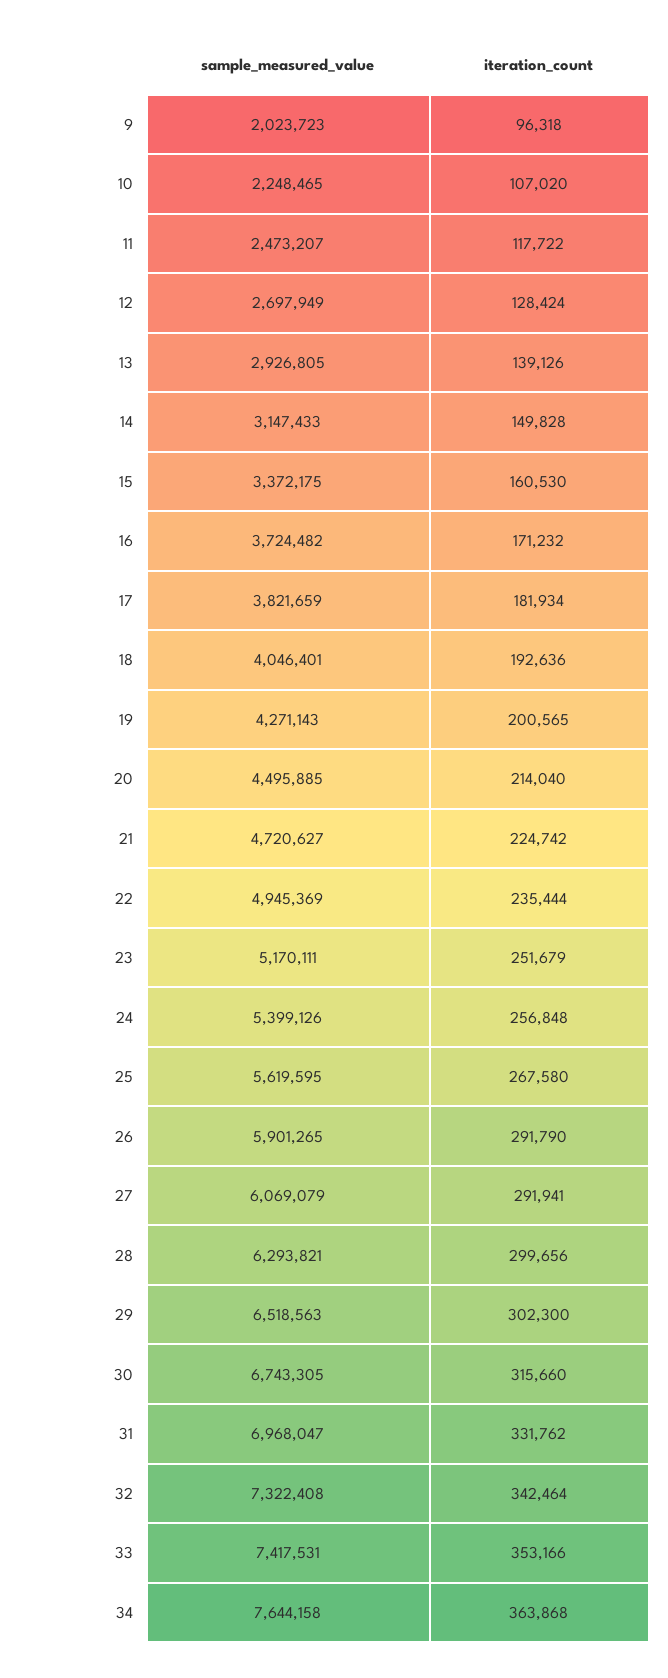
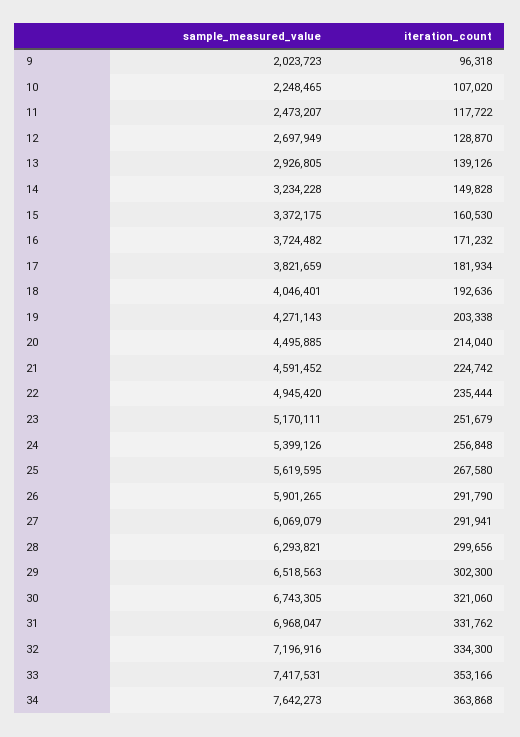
iteration_count, 12: 128424 -> 128870
sample_measured_value, 14: 3147433 -> 3234228
iteration_count, 19: 200565 -> 203338
sample_measured_value, 21: 4720627 -> 4591452
sample_measured_value, 22: 4945369 -> 4945420
iteration_count, 30: 315660 -> 321060
sample_measured_value, 32: 7322408 -> 7196916
iteration_count, 32: 342464 -> 334300
sample_measured_value, 34: 7644158 -> 7642273

